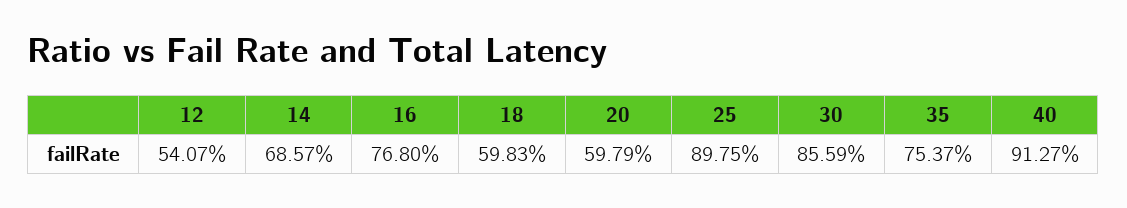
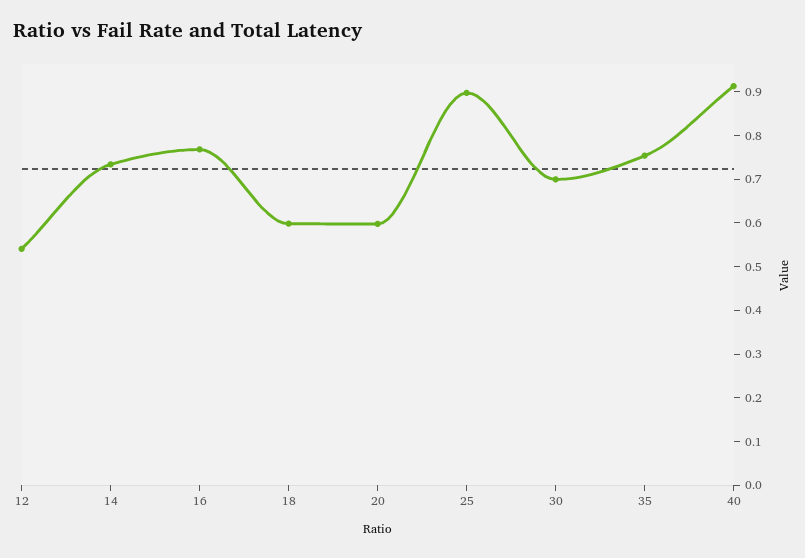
14: 0.6857 -> 0.74
30: 0.8559 -> 0.7

